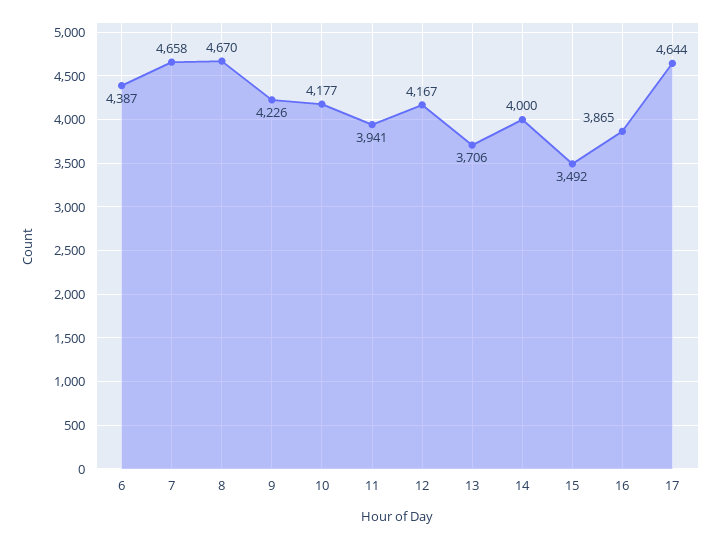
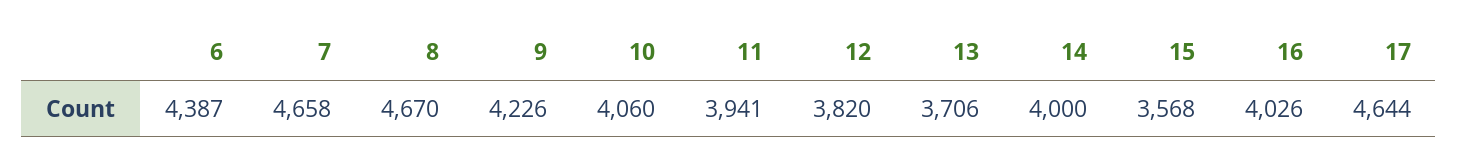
10: 4177 -> 4060
12: 4167 -> 3820
15: 3492 -> 3568
16: 3865 -> 4026

